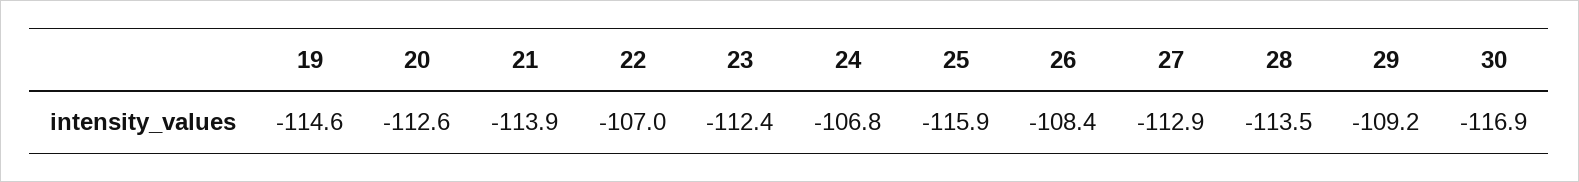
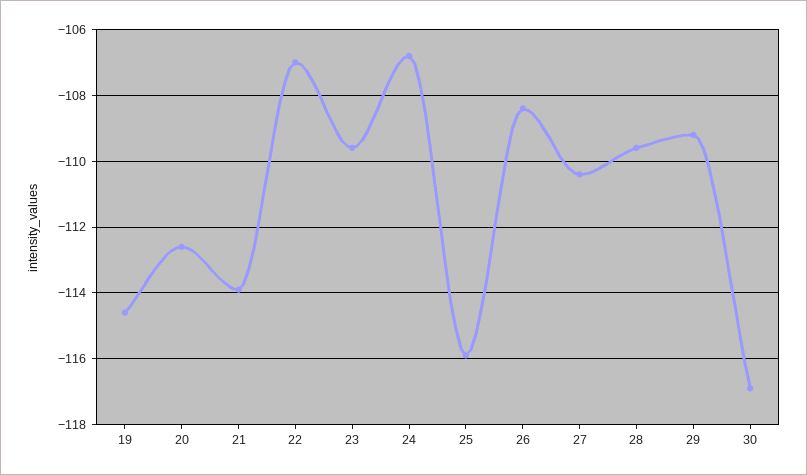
23: -112.4 -> -109.5
27: -112.9 -> -110.5
28: -113.5 -> -109.5

